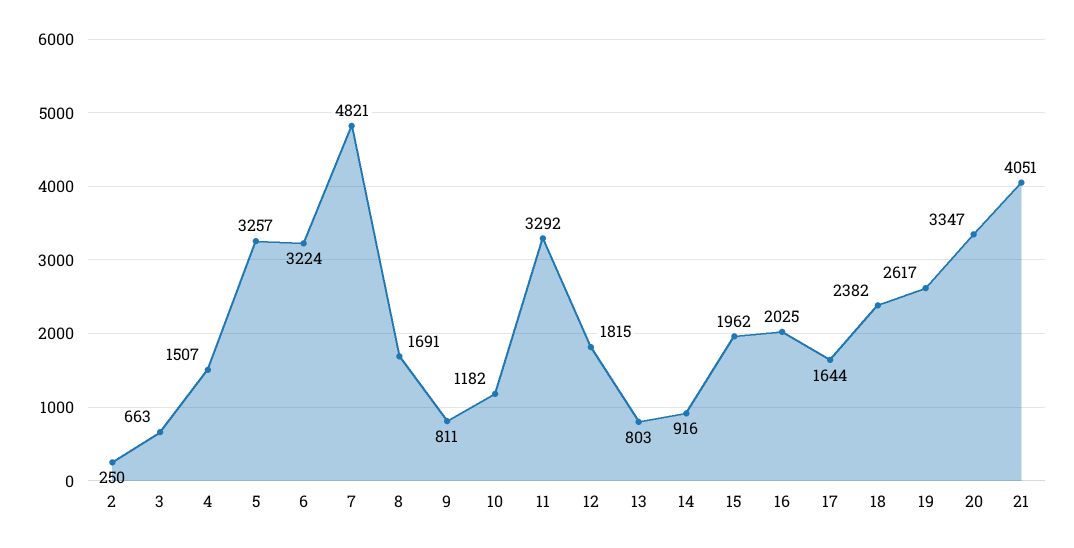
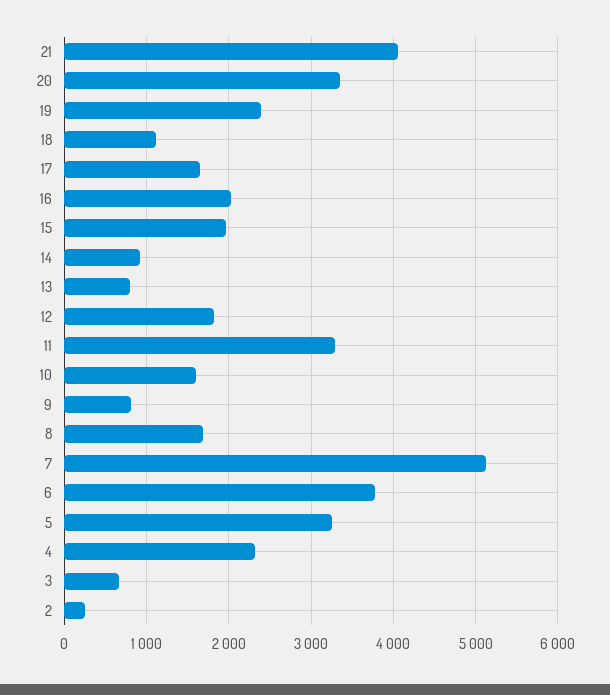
4: 1507 -> 2300
6: 3224 -> 3800
7: 4821 -> 5100
10: 1182 -> 1600
18: 2382 -> 1100
19: 2617 -> 2400

